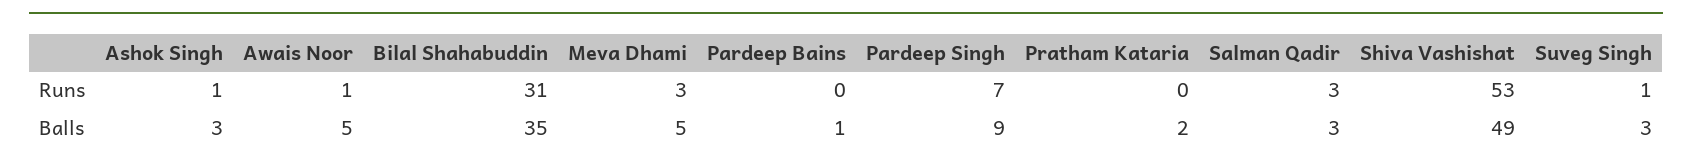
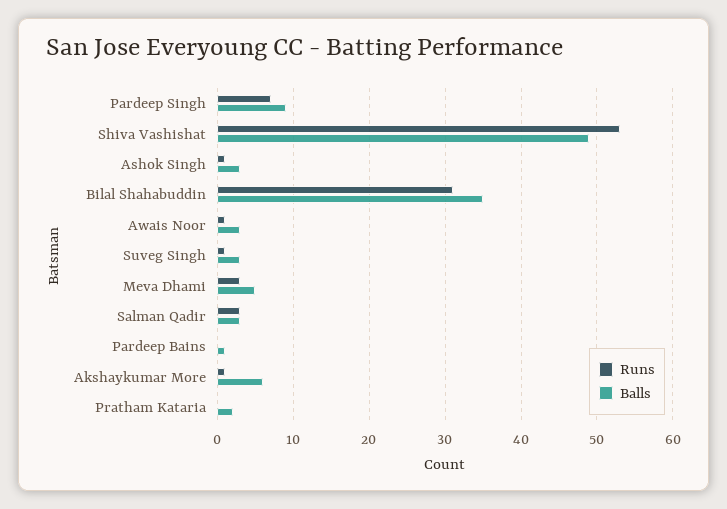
Balls, Awais Noor: 5 -> 3
Runs, Akshaykumar More: none -> 1
Balls, Akshaykumar More: none -> 6

